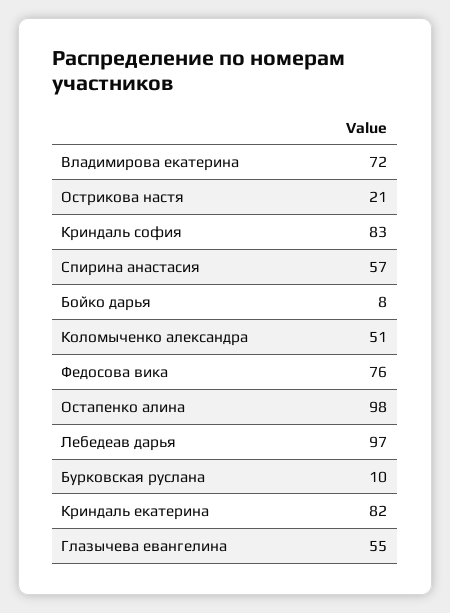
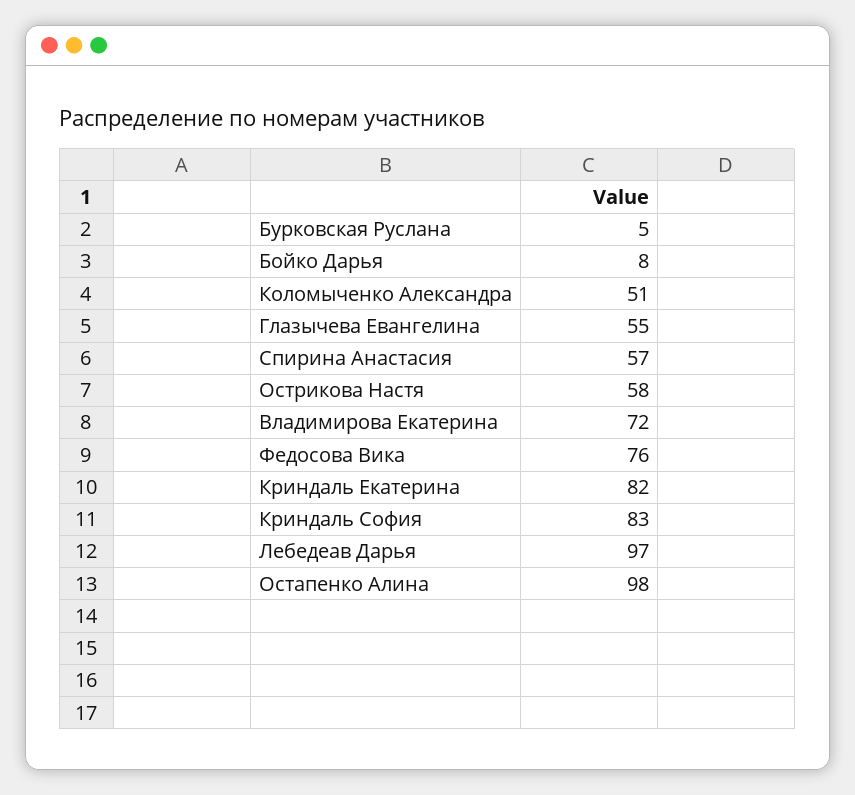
Острикова настя: 21 -> 58
Бурковская руслана: 10 -> 5

